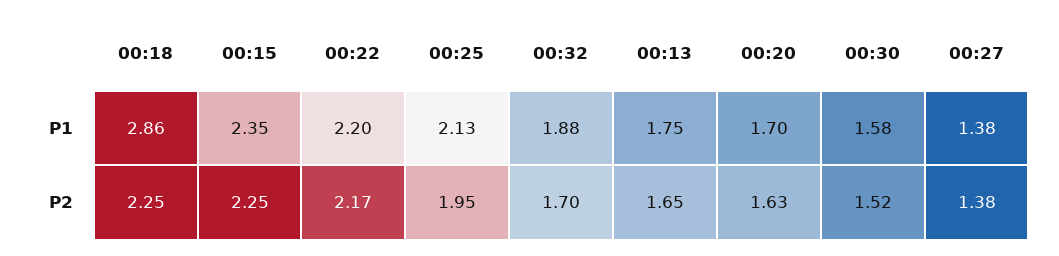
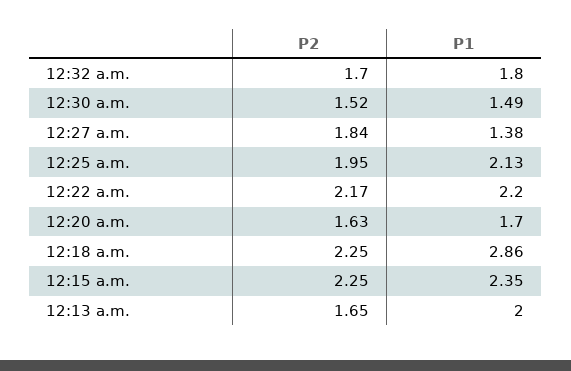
00:32, P1: 1.88 -> 1.8
00:13, P1: 1.75 -> 2
00:30, P1: 1.58 -> 1.49
00:27, P2: 1.38 -> 1.84

